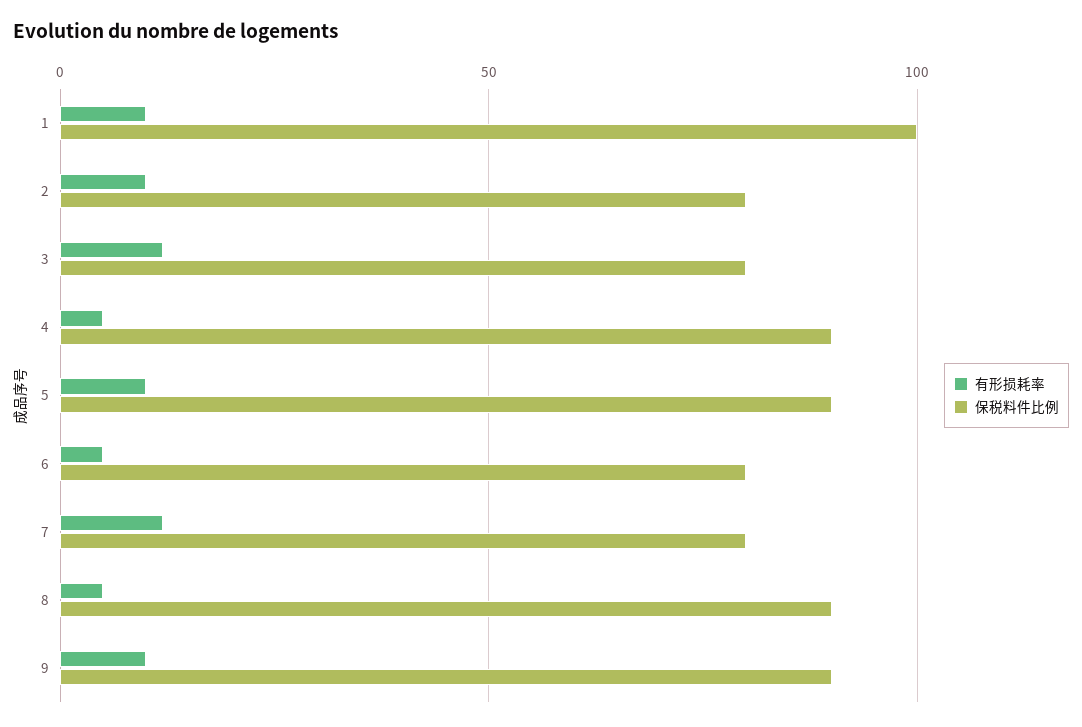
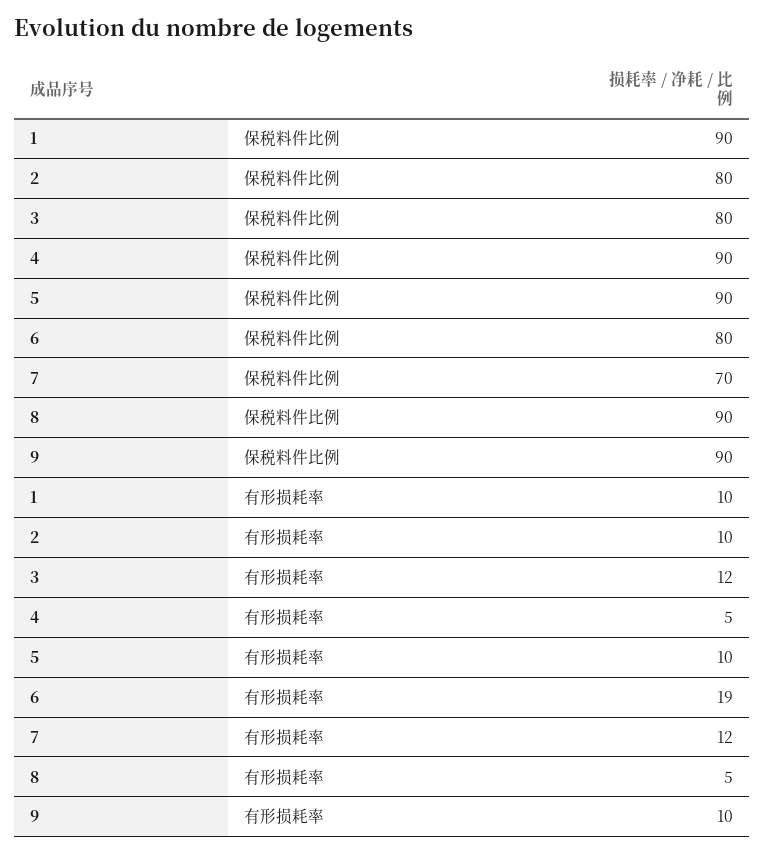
保税料件比例, 1: 100 -> 90
有形损耗率, 6: 5 -> 19
保税料件比例, 7: 80 -> 70

